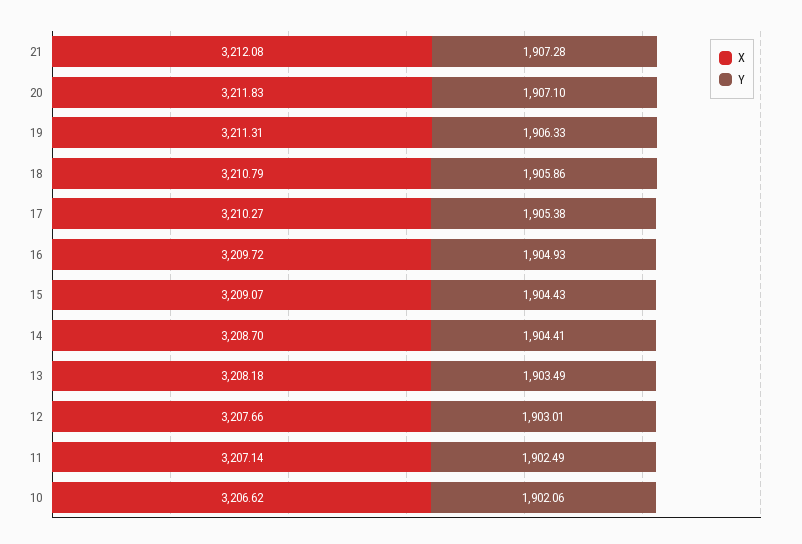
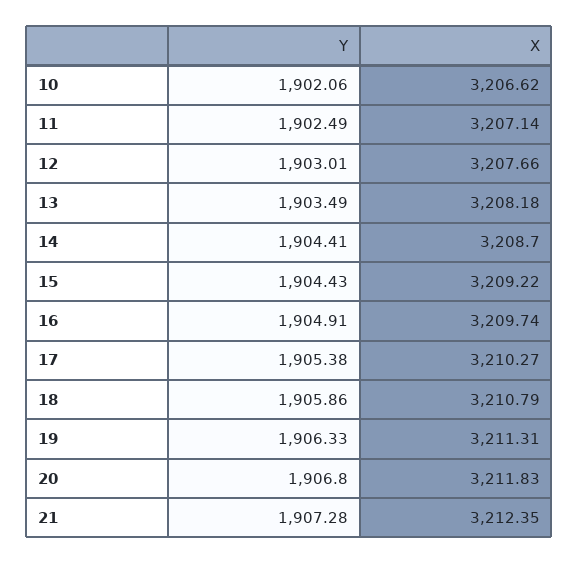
X, 21: 3212.08 -> 3212.35
Y, 20: 1907.1 -> 1906.8
X, 16: 3209.72 -> 3209.74
Y, 16: 1904.93 -> 1904.91
X, 15: 3209.07 -> 3209.22

